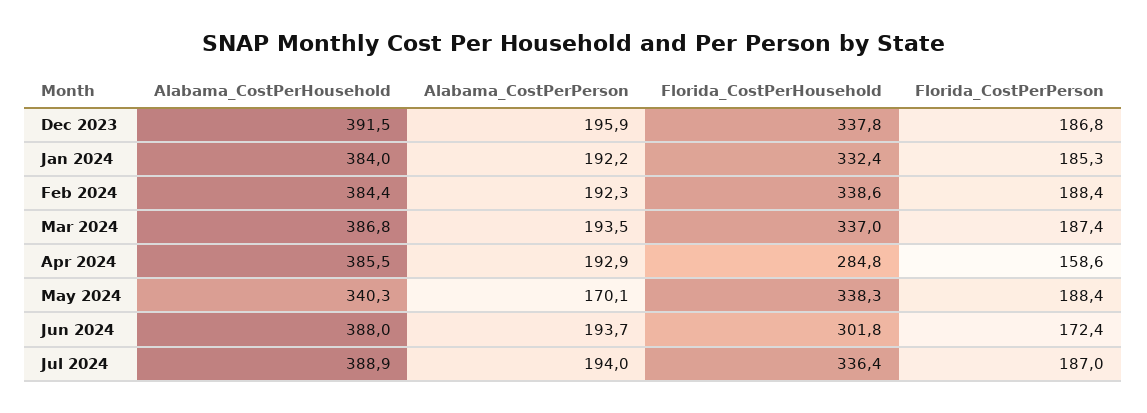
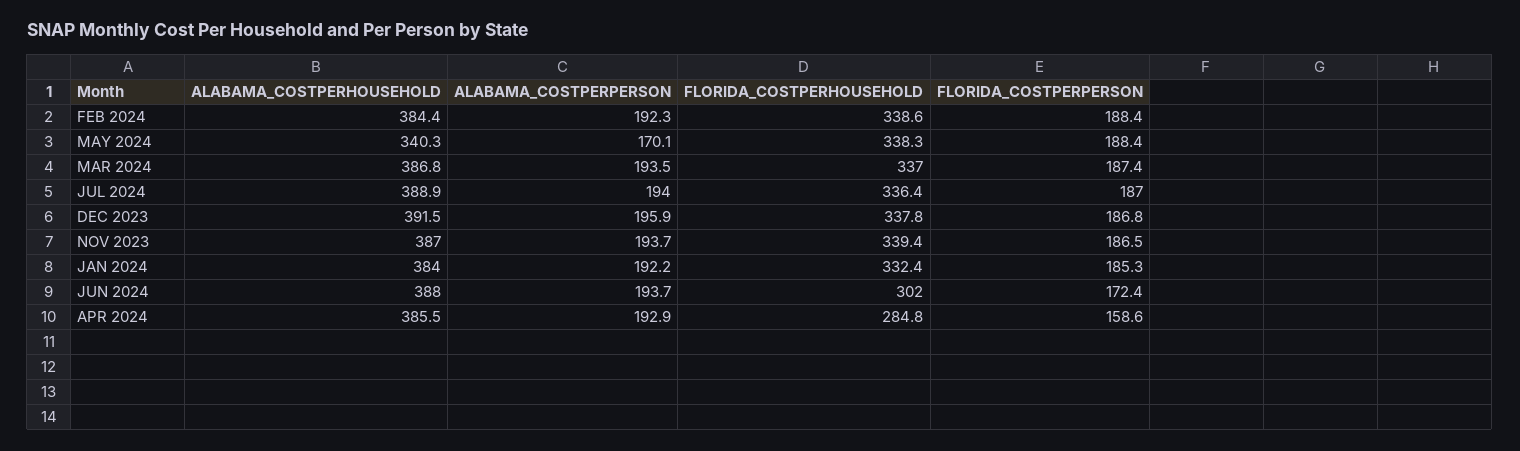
Florida_CostPerHousehold, Jun 2024: 301.8 -> 302
Alabama_CostPerHousehold, NOV 2023: none -> 387
Alabama_CostPerPerson, NOV 2023: none -> 193.7
Florida_CostPerHousehold, NOV 2023: none -> 339.4
Florida_CostPerPerson, NOV 2023: none -> 186.5

